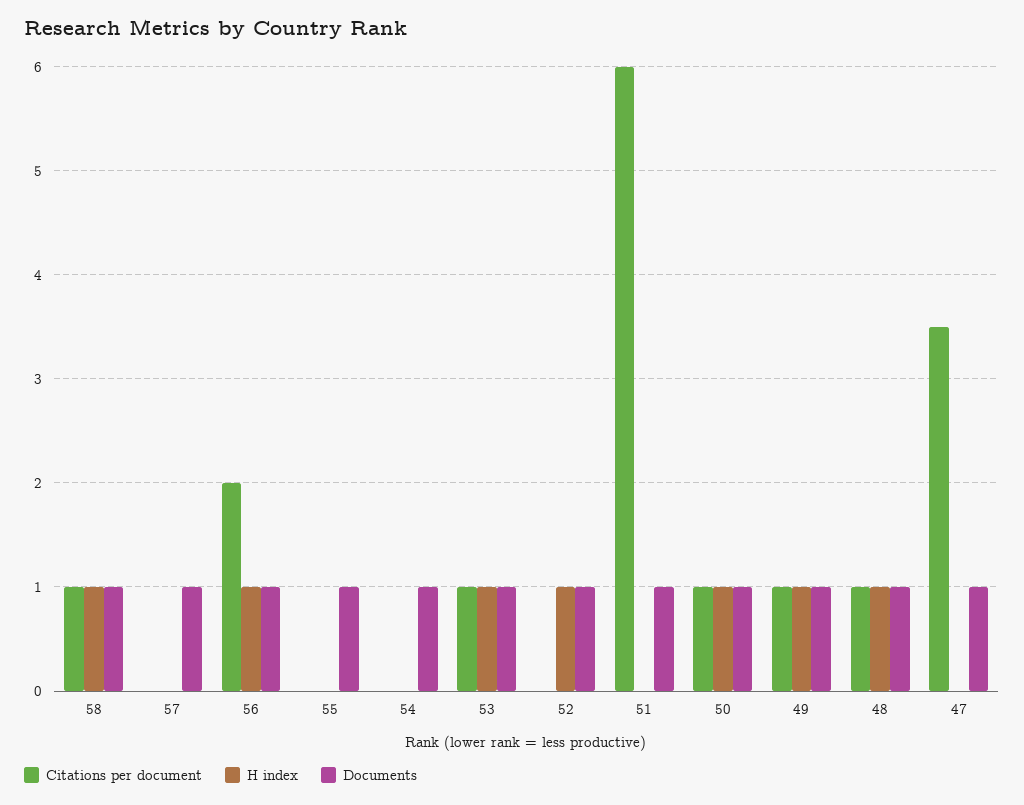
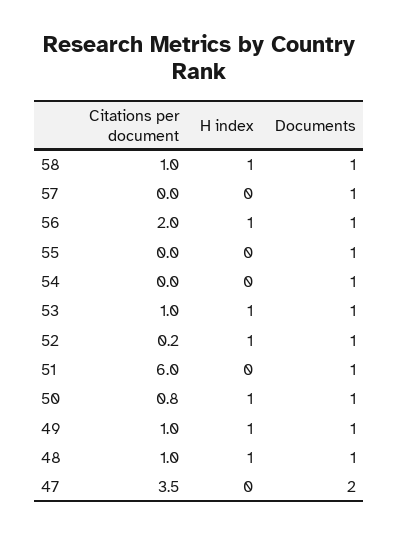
Citations per document, 52: 0 -> 0.2
Citations per document, 50: 1 -> 0.8
Documents, 47: 1 -> 2

